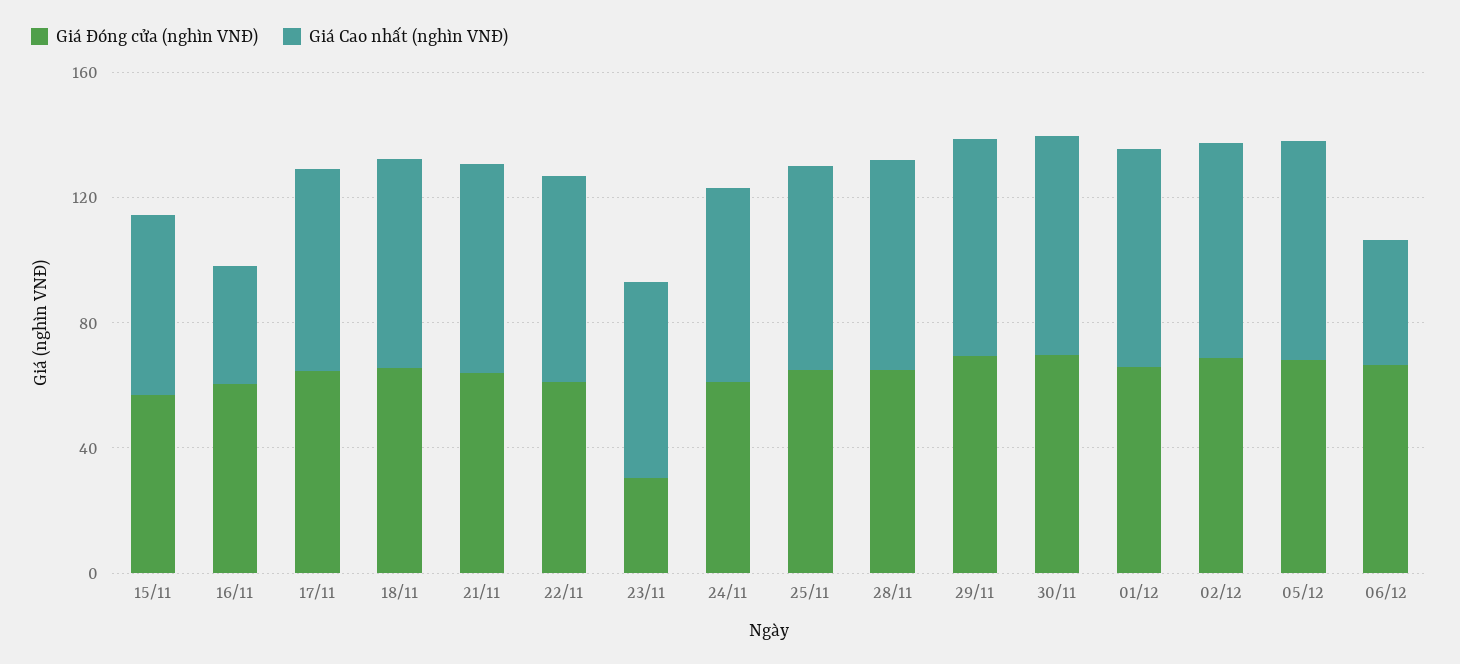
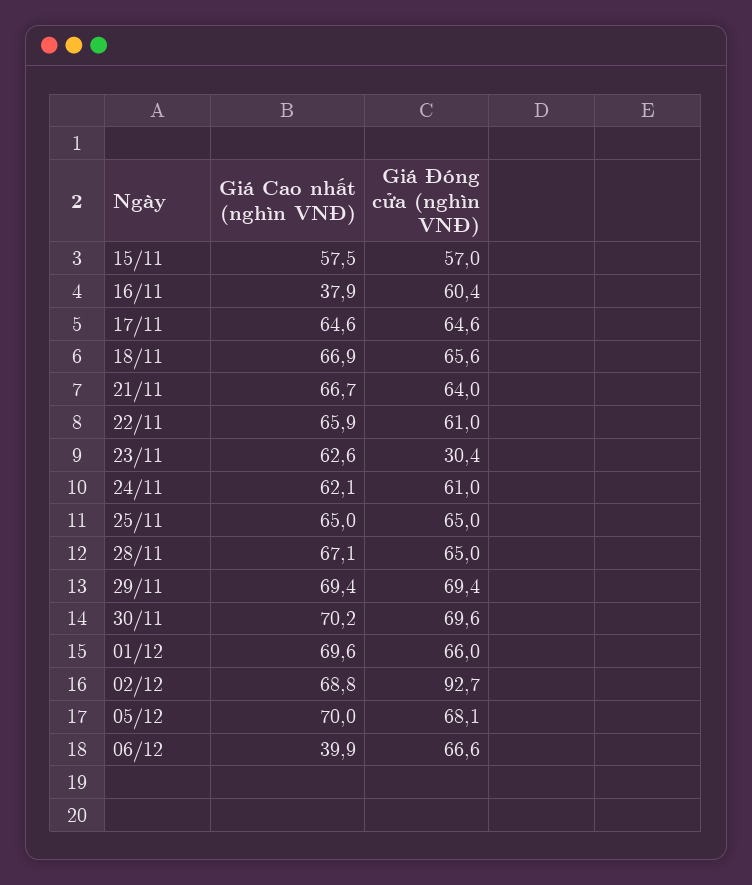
Giá Đóng cửa (nghìn VNĐ), 02/12: 70 -> 92.7

